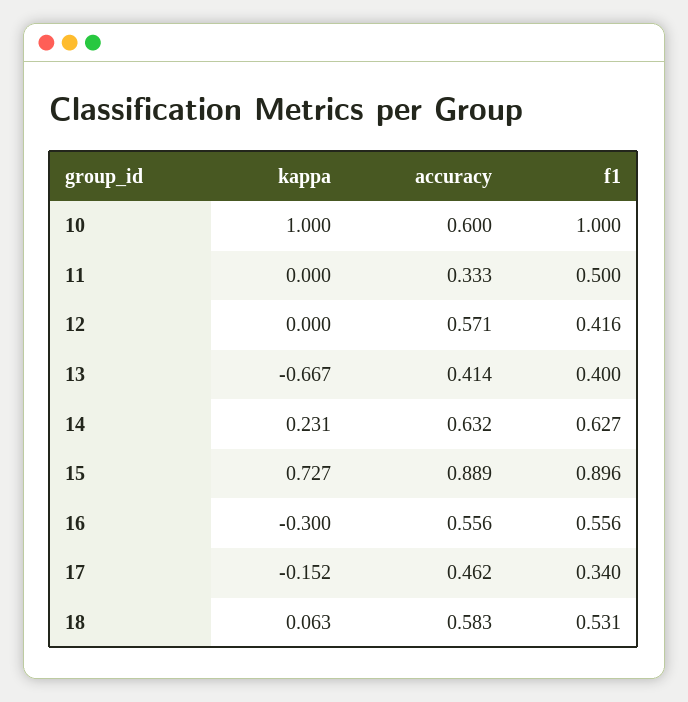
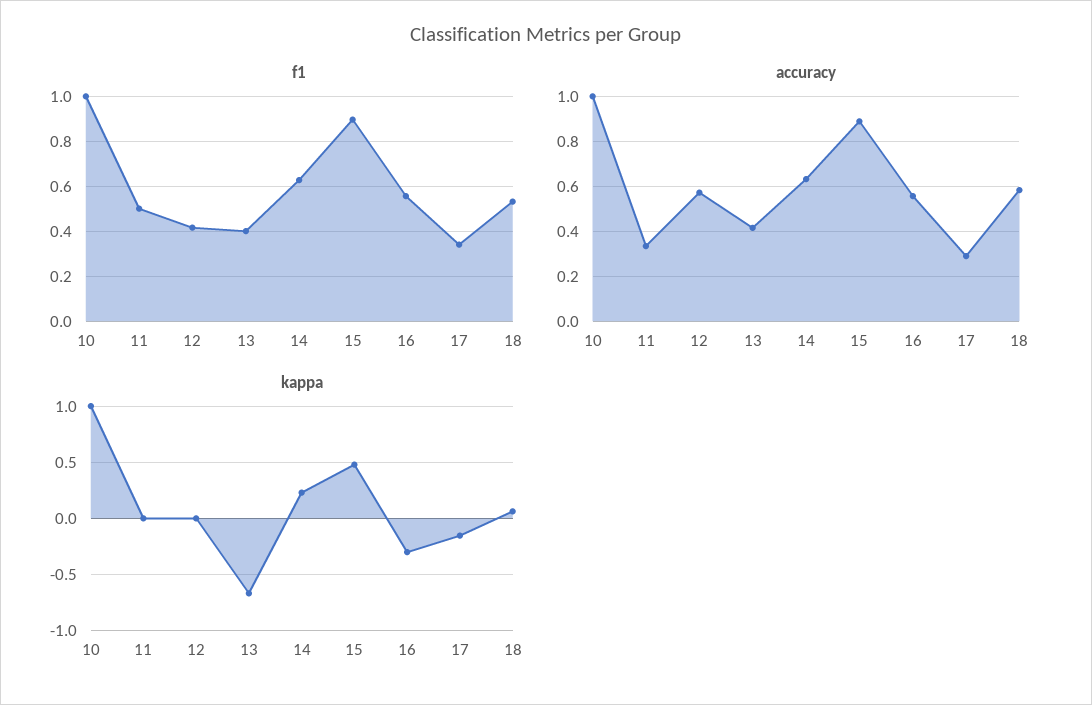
accuracy, 10: 0.6 -> 1
kappa, 15: 0.727 -> 0.5
accuracy, 17: 0.462 -> 0.3

